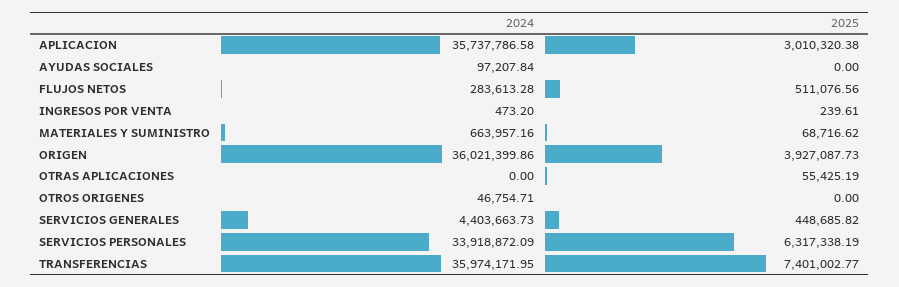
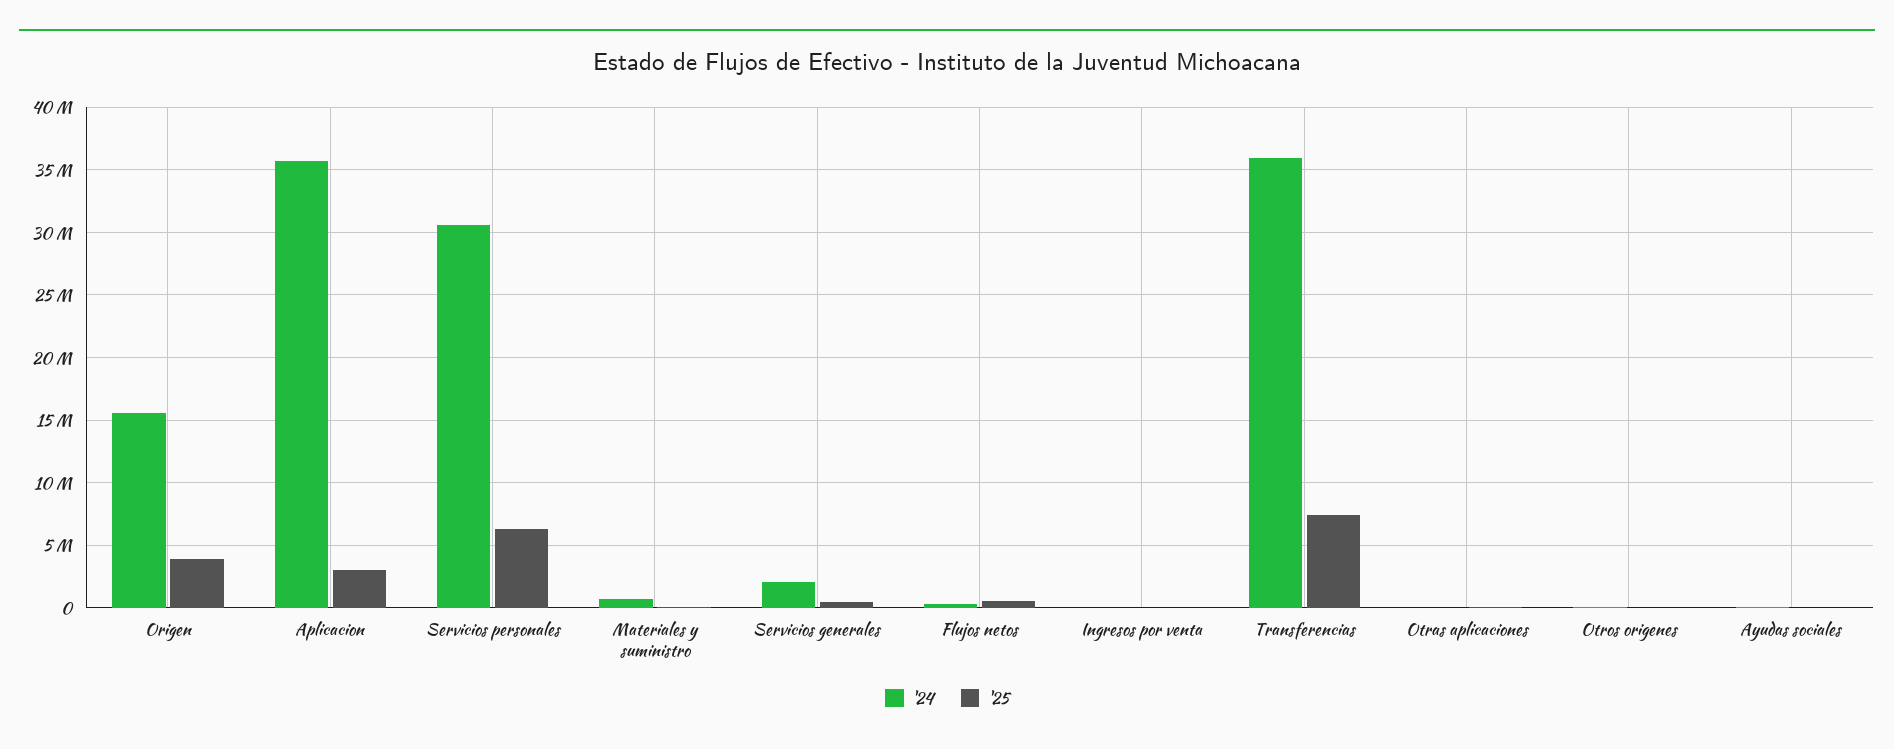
2024, ORIGEN: 36021399.86 -> 15500000
2024, SERVICIOS GENERALES: 4403663.73 -> 2000000
2024, SERVICIOS PERSONALES: 33918872.09 -> 30500000

